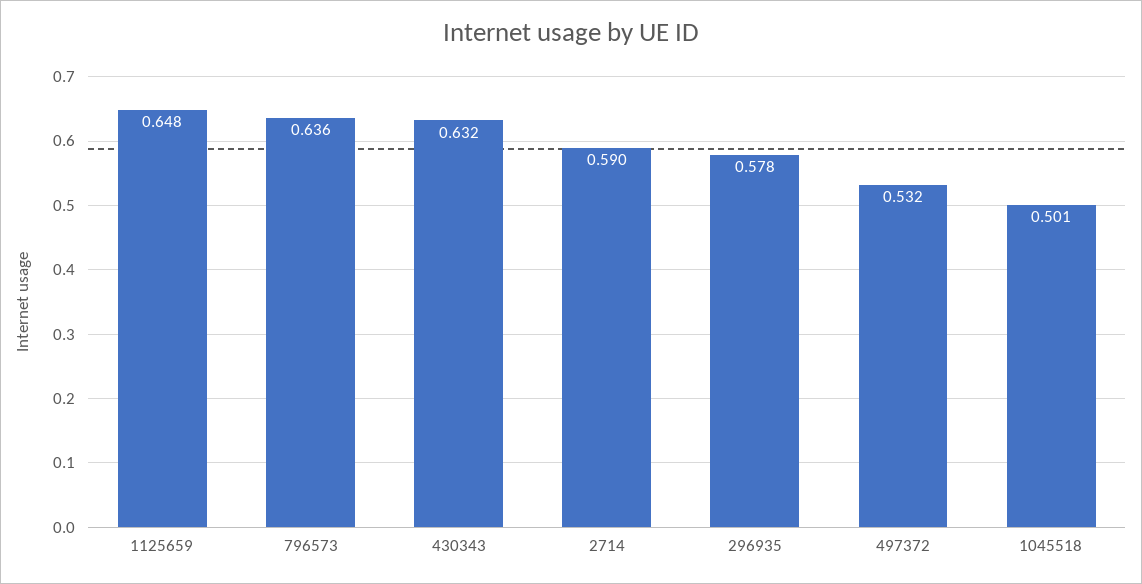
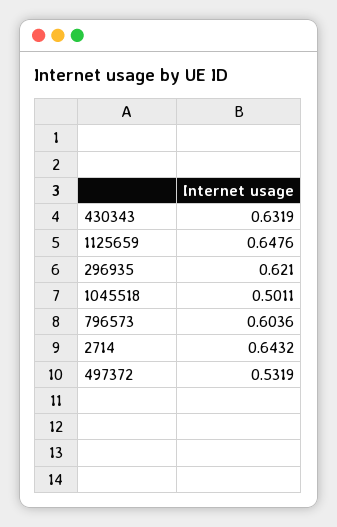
796573: 0.636 -> 0.6036
2714: 0.59 -> 0.6432
296935: 0.578 -> 0.621

